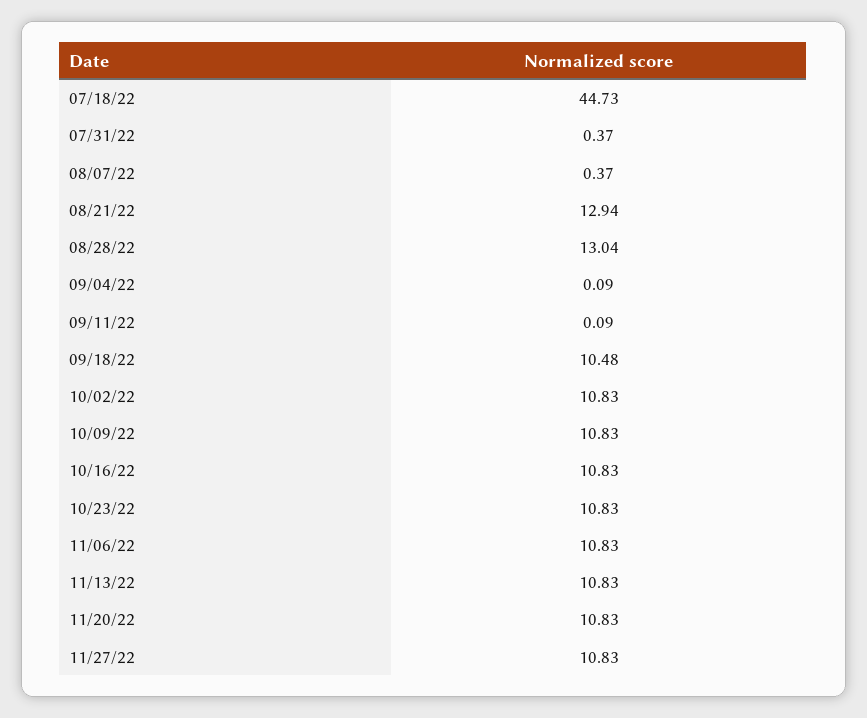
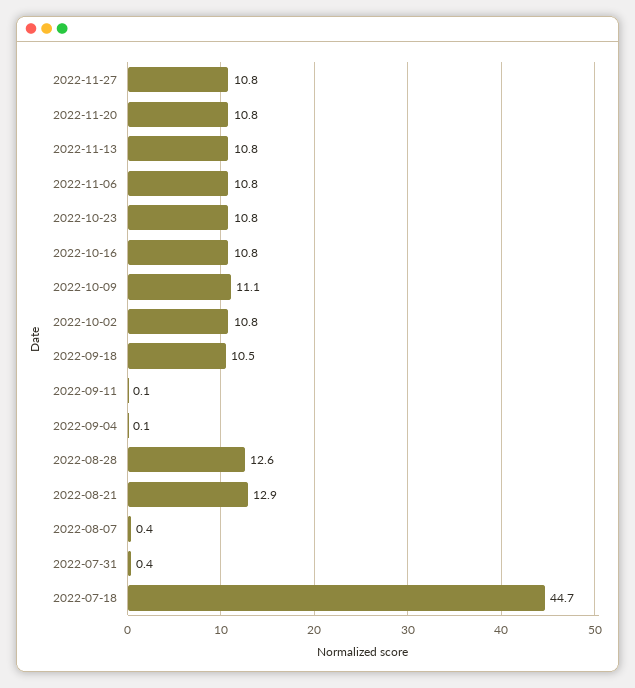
08/28/22: 13.04 -> 12.6
10/09/22: 10.83 -> 11.1

